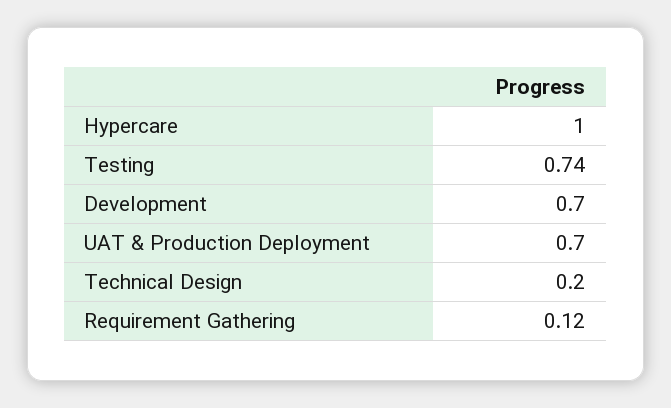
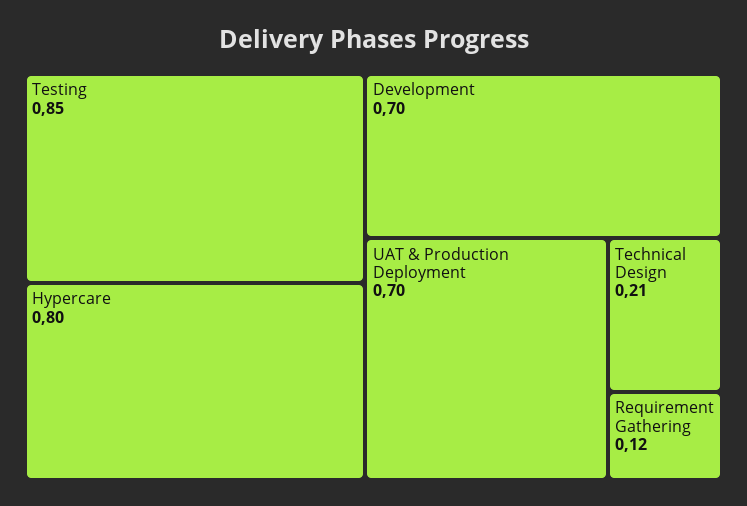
Hypercare: 1 -> 0.8
Testing: 0.74 -> 0.85
Technical Design: 0.2 -> 0.21

